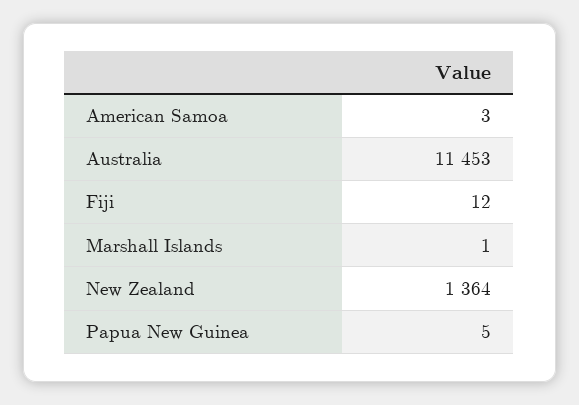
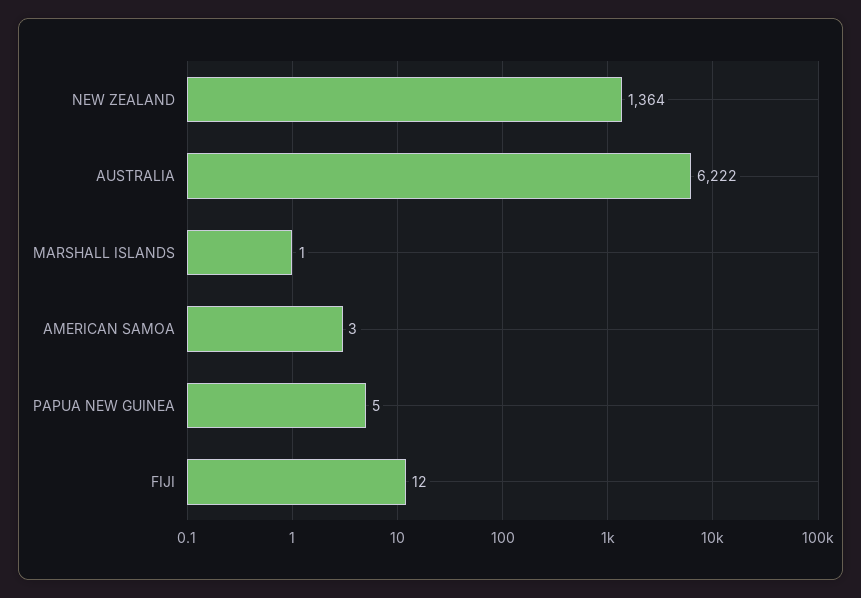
Australia: 11453 -> 6222

